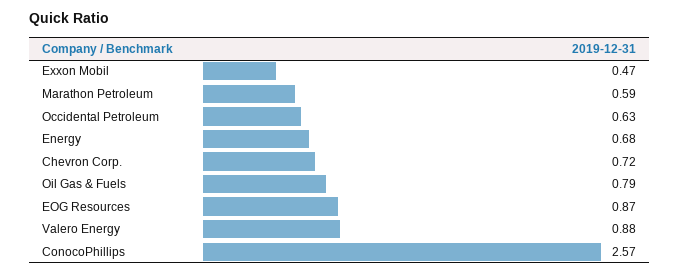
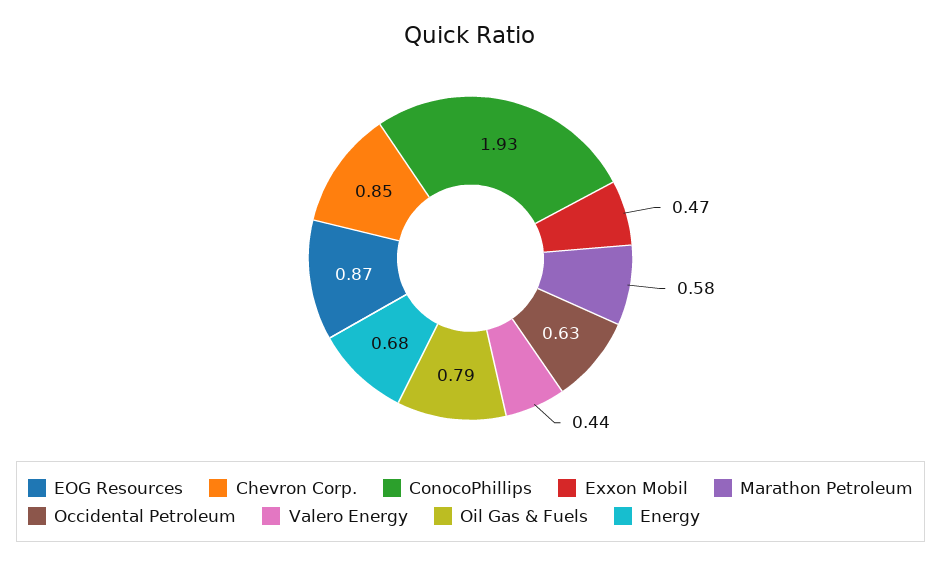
Marathon Petroleum: 0.59 -> 0.58
Chevron Corp.: 0.72 -> 0.85
Valero Energy: 0.88 -> 0.44
ConocoPhillips: 2.57 -> 1.93

